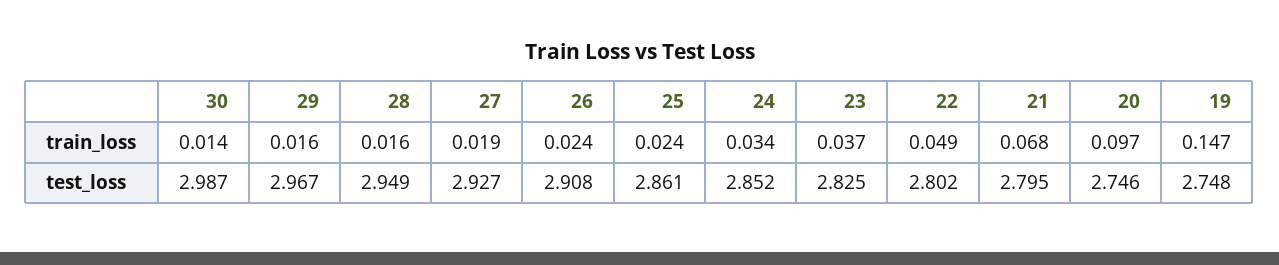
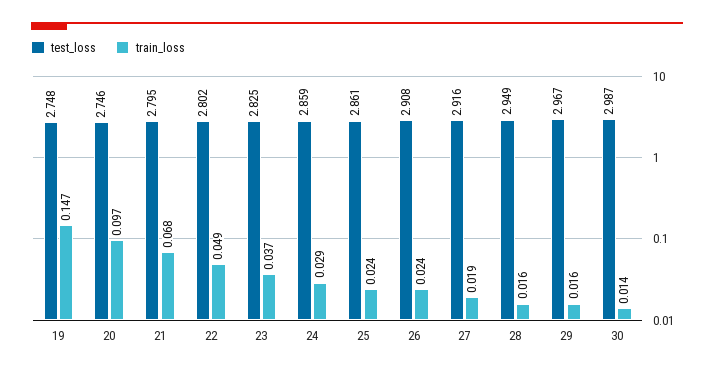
train_loss, 24: 0.034 -> 0.029
test_loss, 27: 2.927 -> 2.916
test_loss, 24: 2.852 -> 2.859

